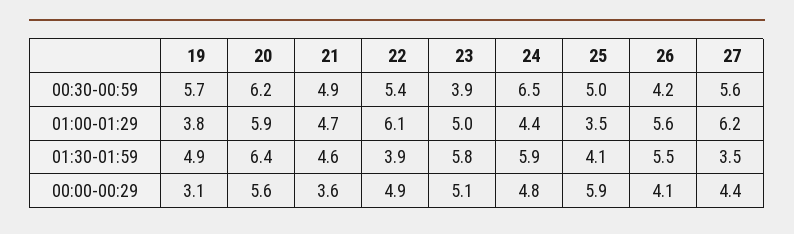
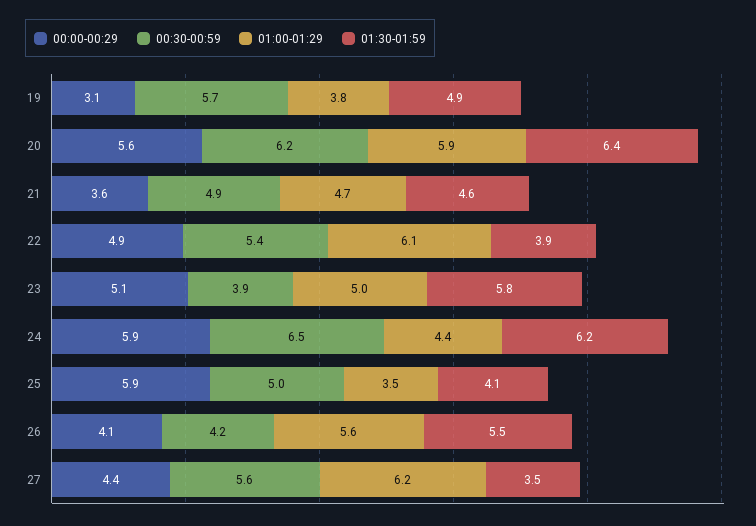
01:30-01:59, 24: 5.9 -> 6.2
00:00-00:29, 24: 4.8 -> 5.9

